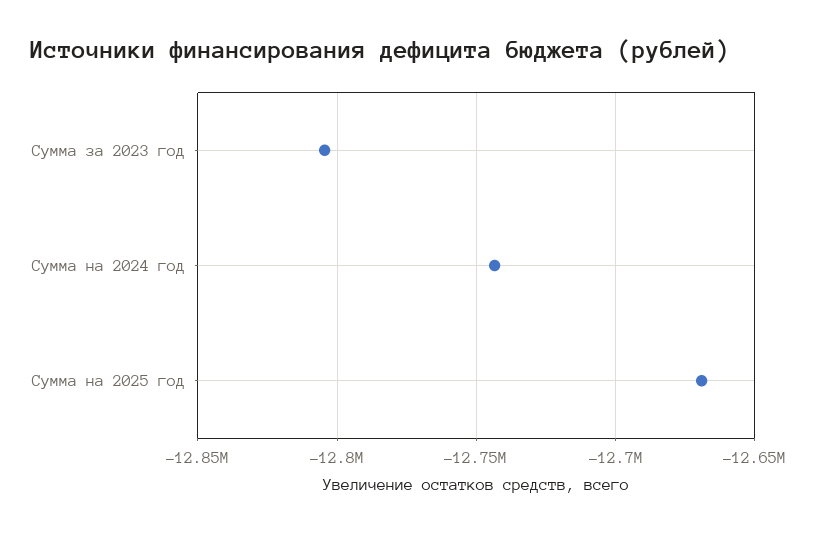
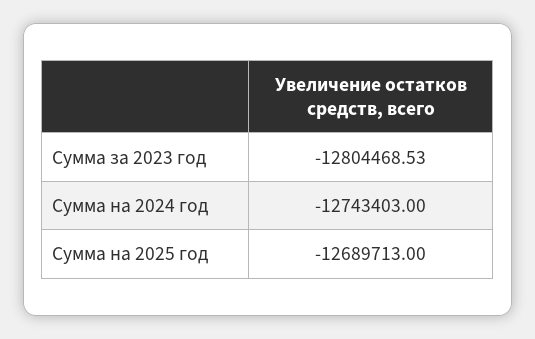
Сумма на 2025 год: -12670000 -> -12689713

